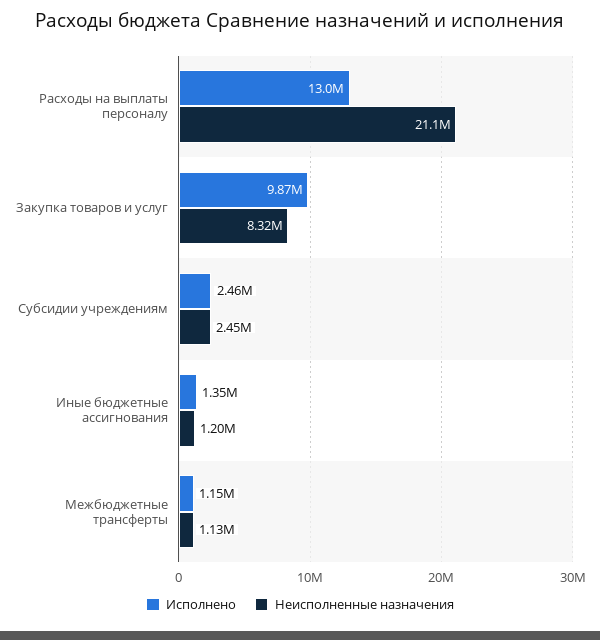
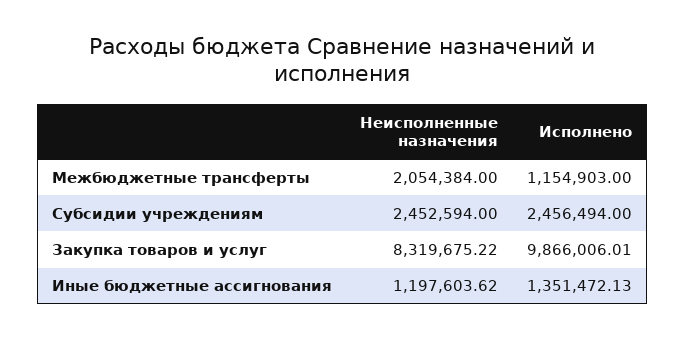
Исполнено, Расходы на выплаты персоналу: 13000000 -> none
Неисполненные назначения, Расходы на выплаты персоналу: 21100000 -> none
Неисполненные назначения, Межбюджетные трансферты: 1130000 -> 2054384

